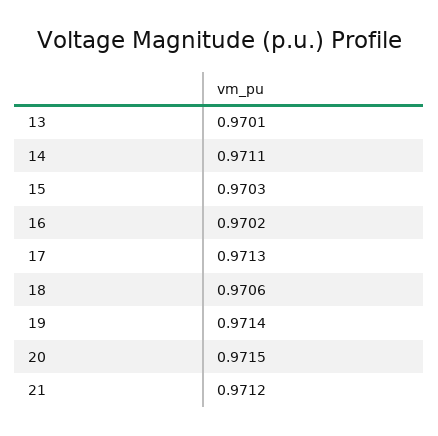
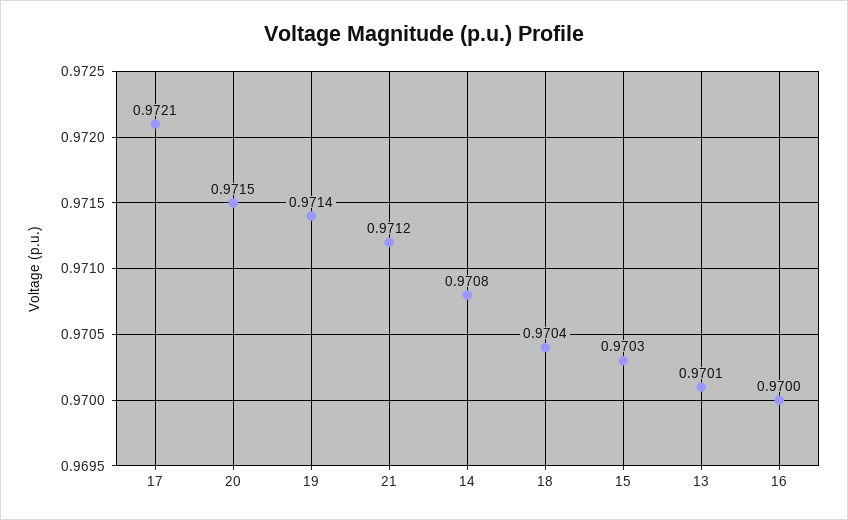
14: 0.9711 -> 0.9708
16: 0.9702 -> 0.97
17: 0.9713 -> 0.9721
18: 0.9706 -> 0.9704

